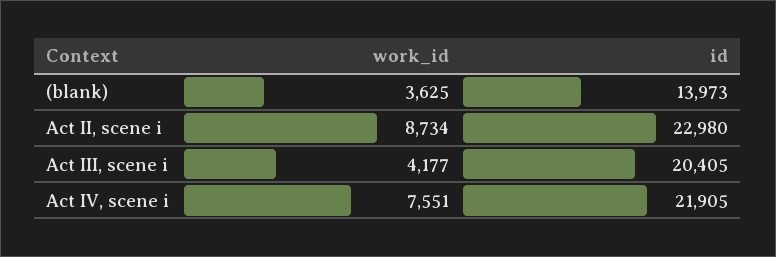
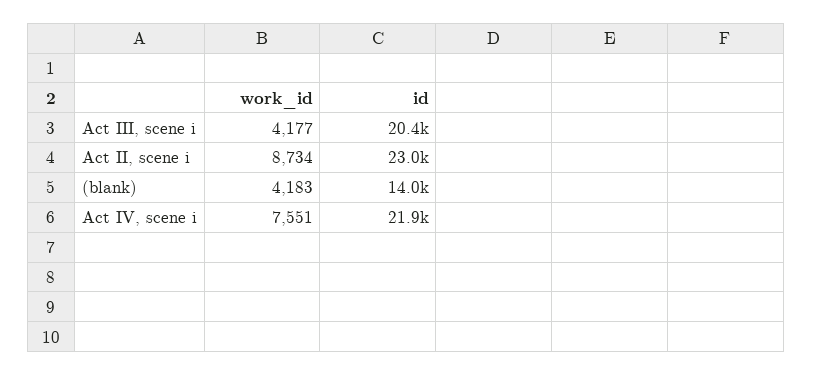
work_id, (blank): 3625 -> 4183

